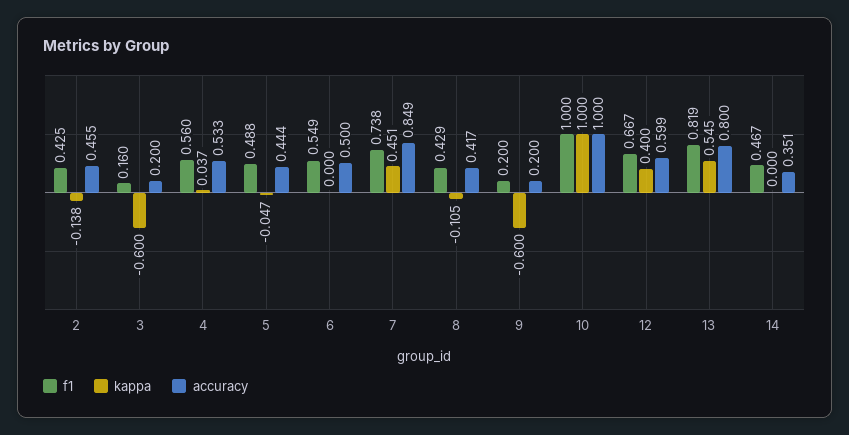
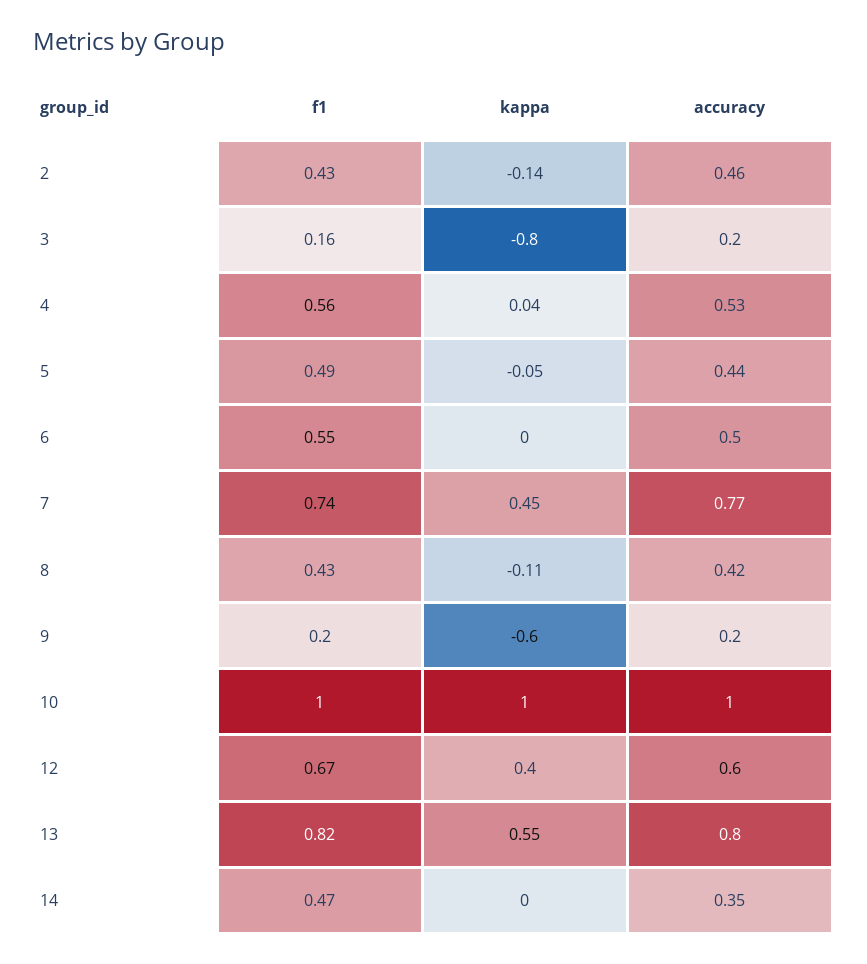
kappa, 3: -0.6 -> -0.8
accuracy, 7: 0.849 -> 0.77

